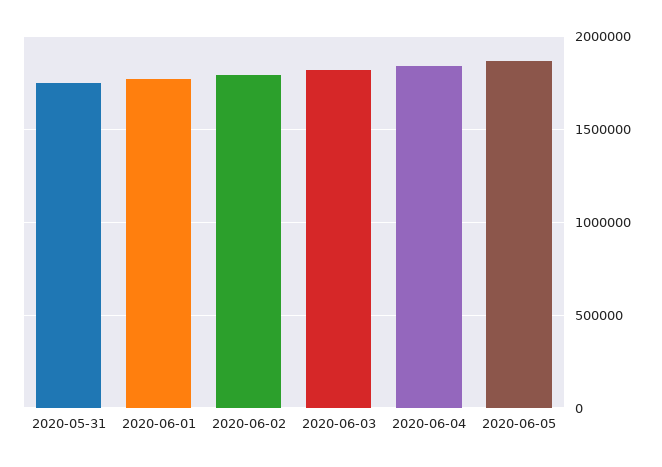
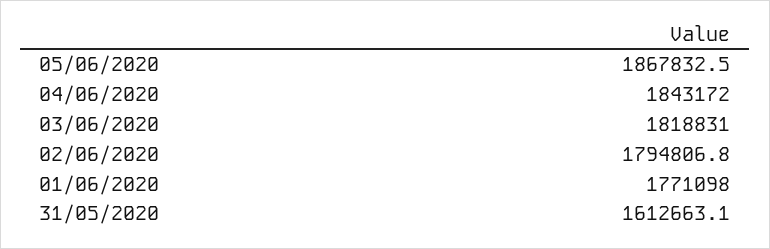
2020-05-31: 1750000 -> 1612663.1

